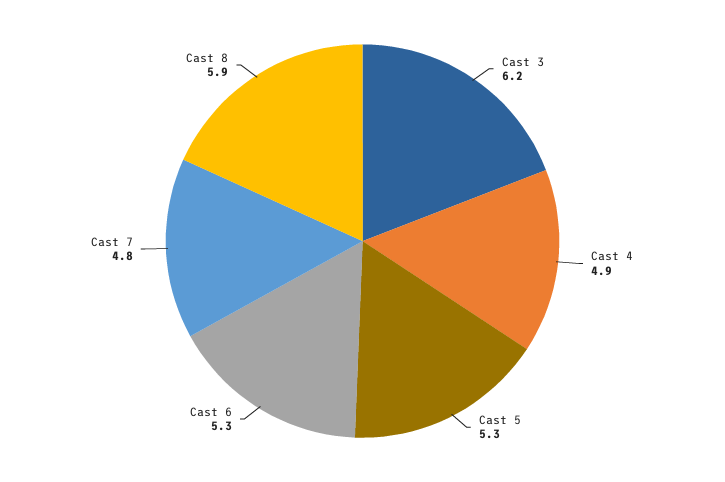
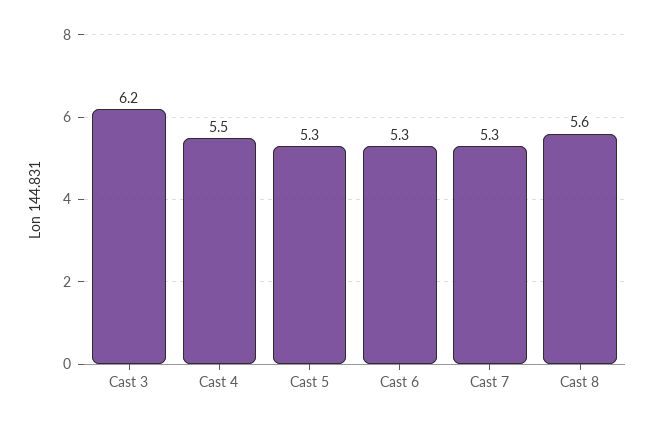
Cast 4: 4.9 -> 5.5
Cast 7: 4.8 -> 5.3
Cast 8: 5.9 -> 5.6

